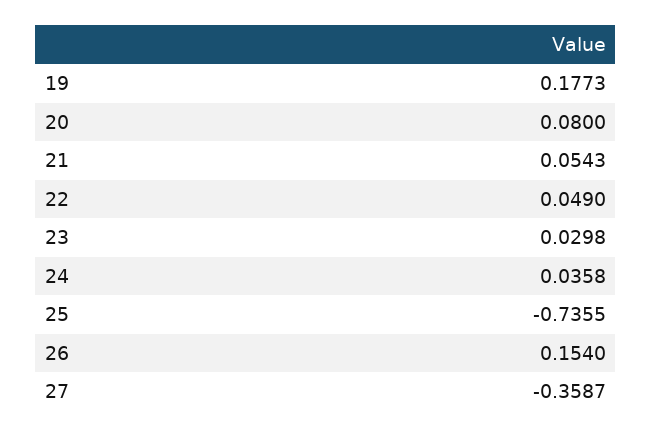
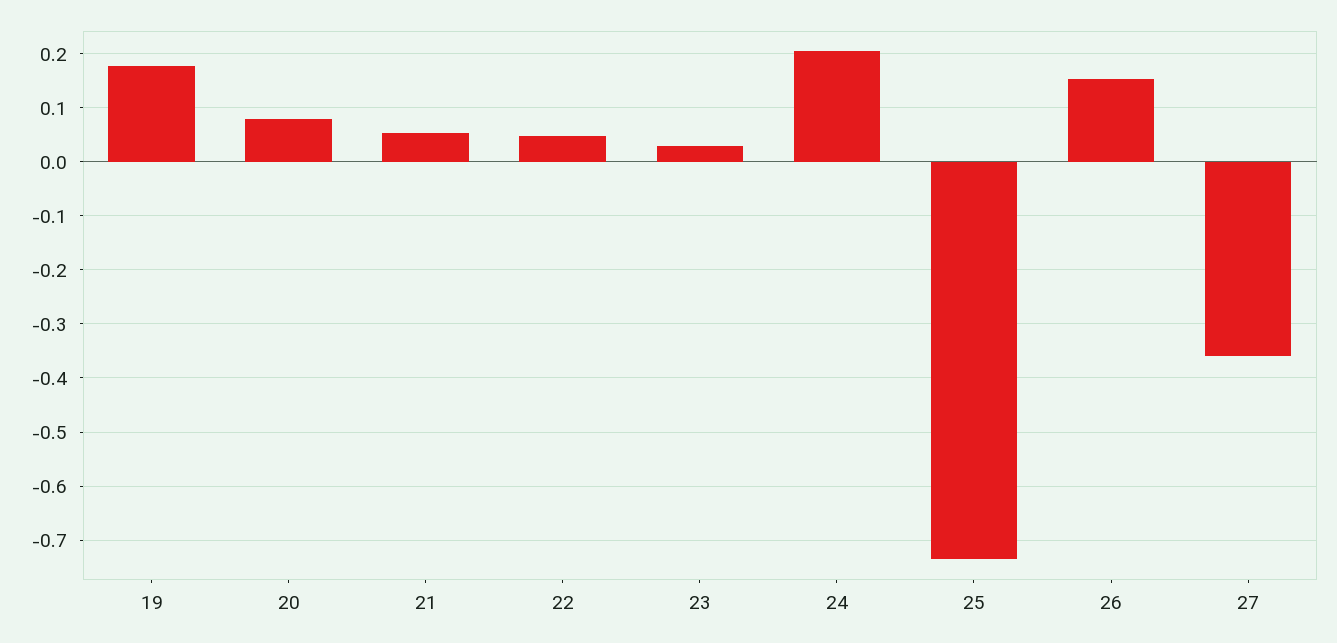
24: 0.0358 -> 0.2

